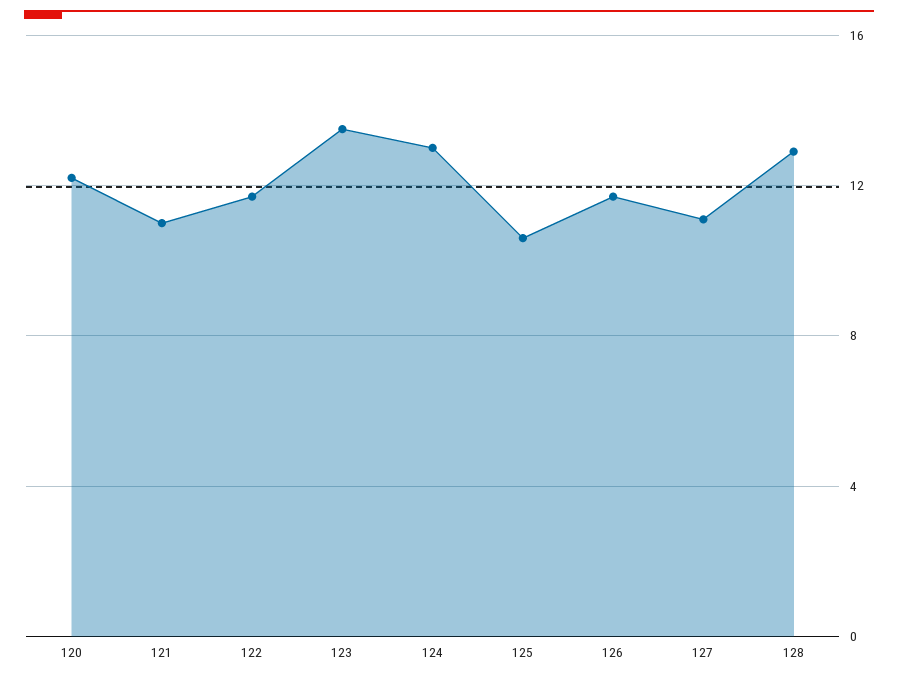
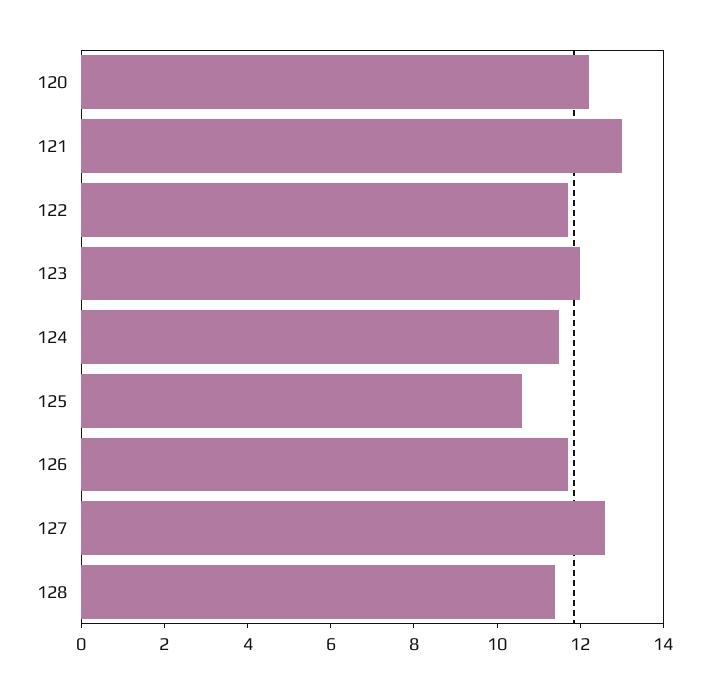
121: 11 -> 13
123: 13.5 -> 12
124: 13 -> 11.5
127: 11 -> 12.5
128: 13 -> 11.5

